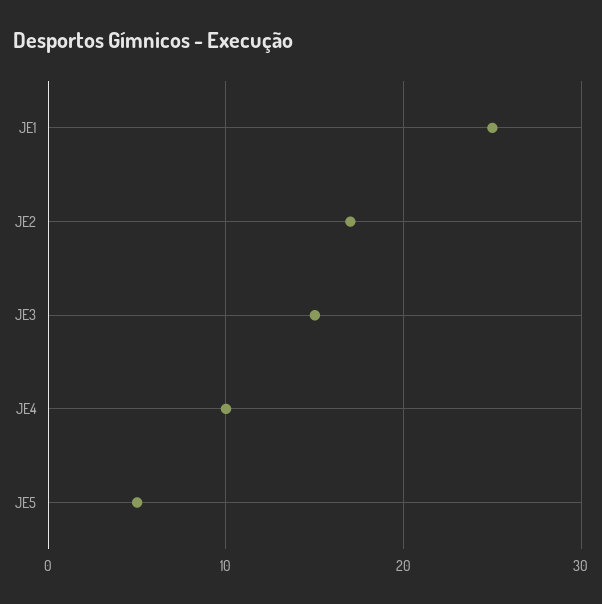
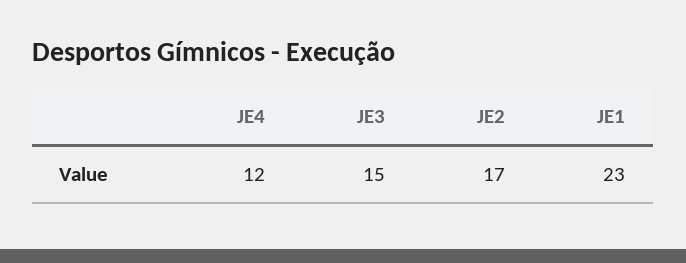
JE1: 25 -> 23
JE4: 10 -> 12
JE5: 5 -> none

